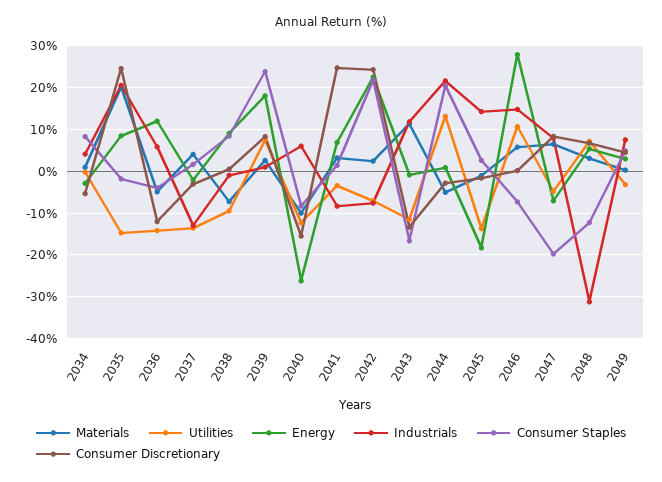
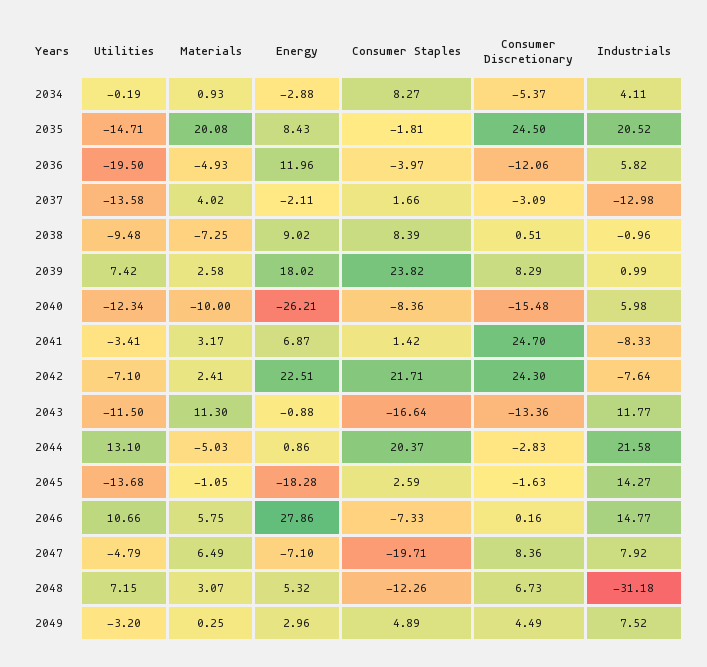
Utilities, 2036: -14 -> -19.5

